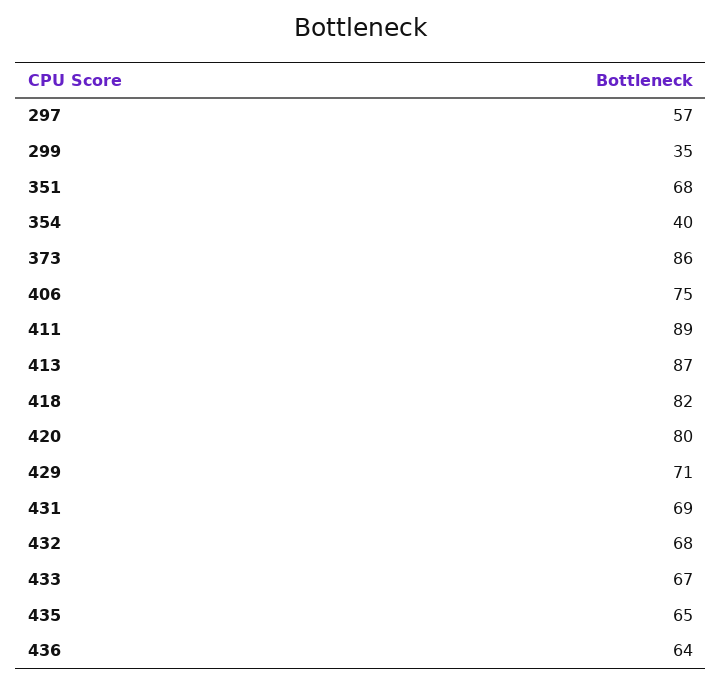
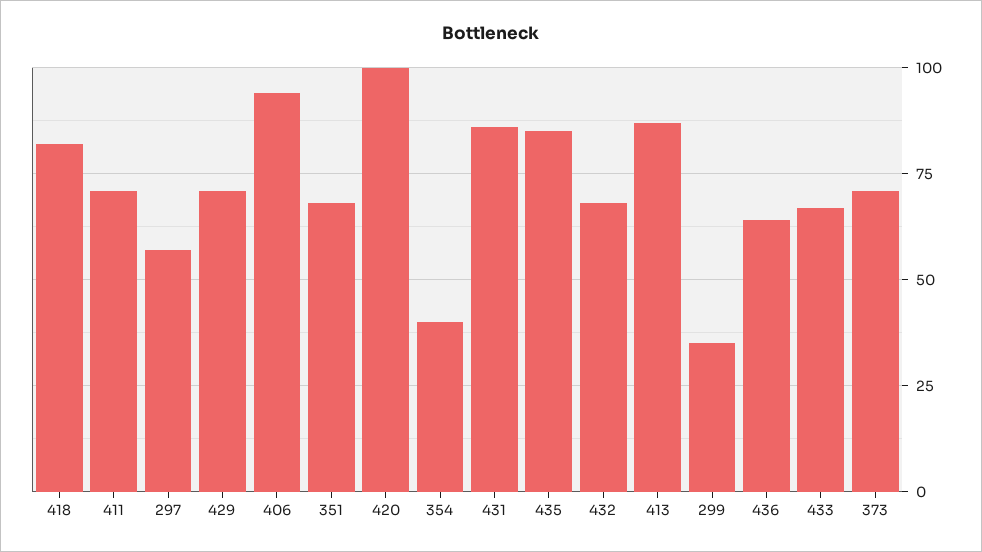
373: 86 -> 70
406: 75 -> 95
411: 89 -> 70
420: 80 -> 100
431: 69 -> 85
435: 65 -> 85

